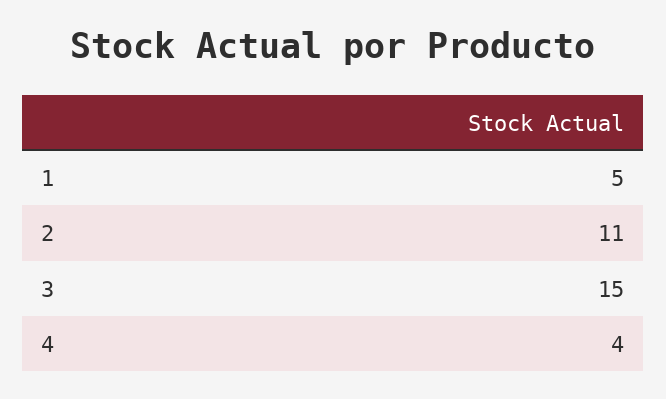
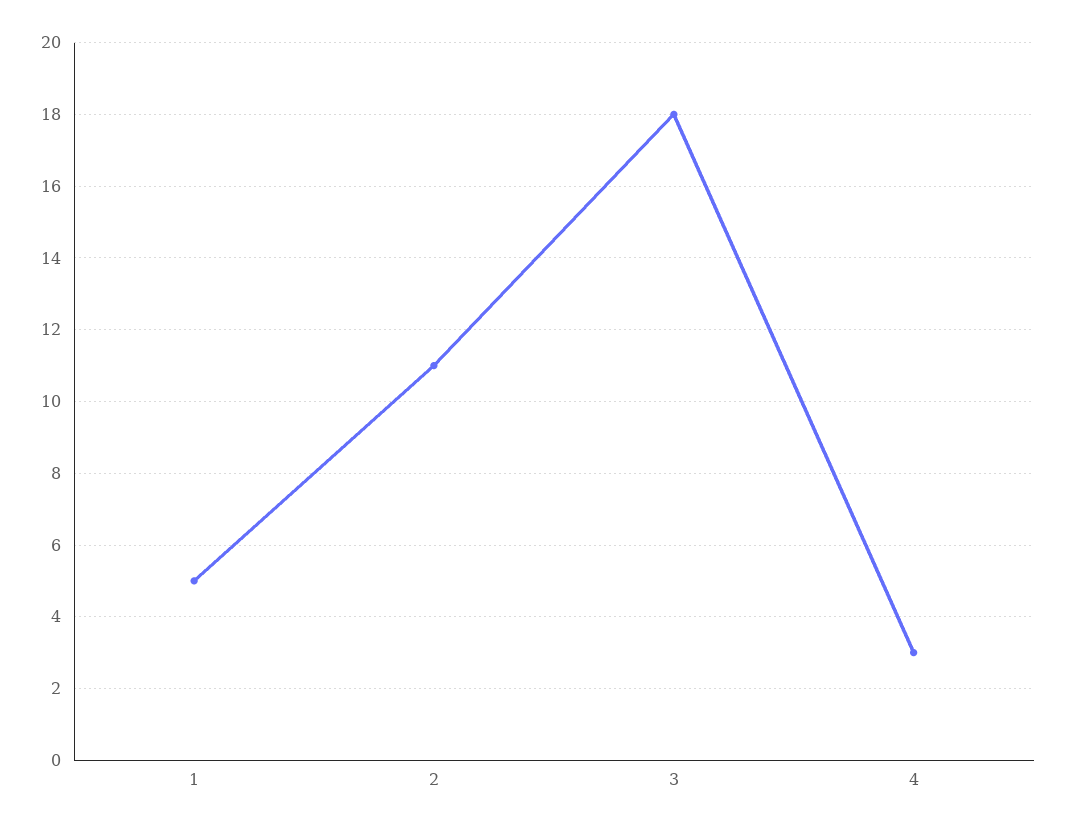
3: 15 -> 18
4: 4 -> 3

